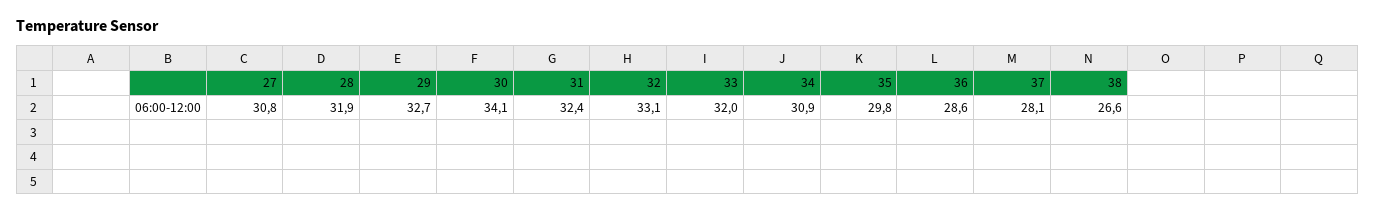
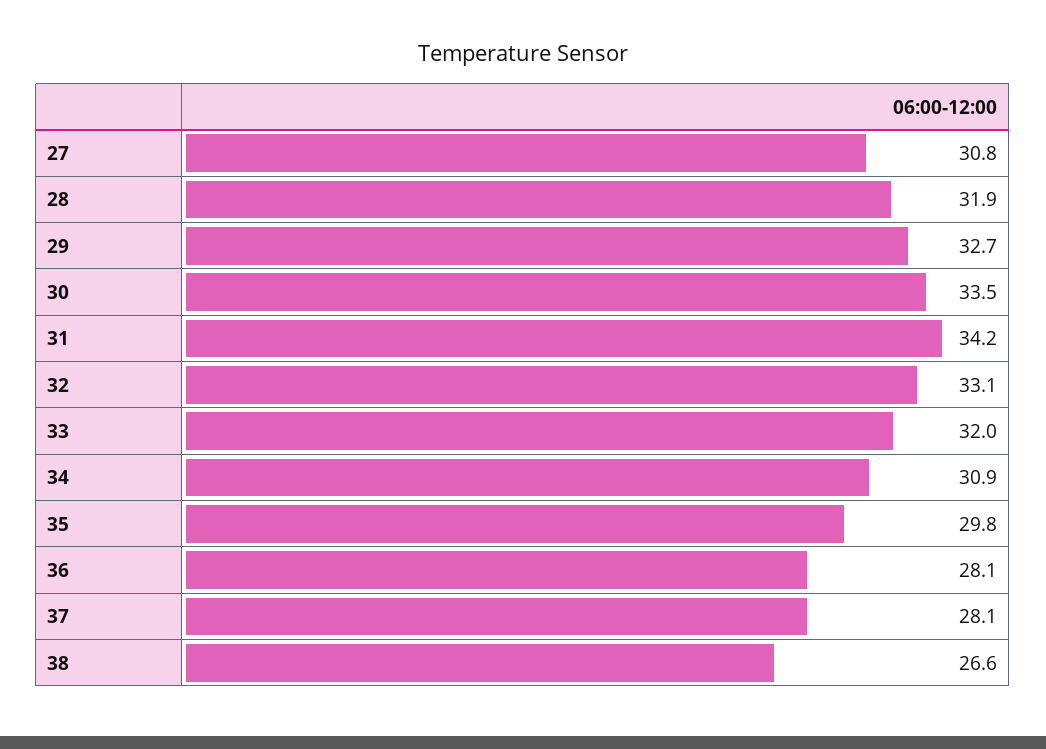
30: 34.1 -> 33.5
31: 32.4 -> 34.2
36: 28.6 -> 28.1

